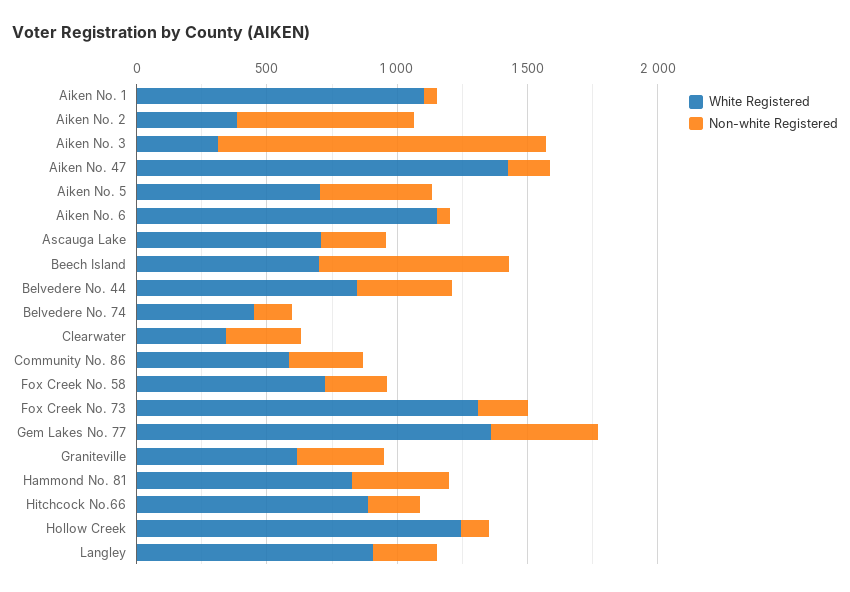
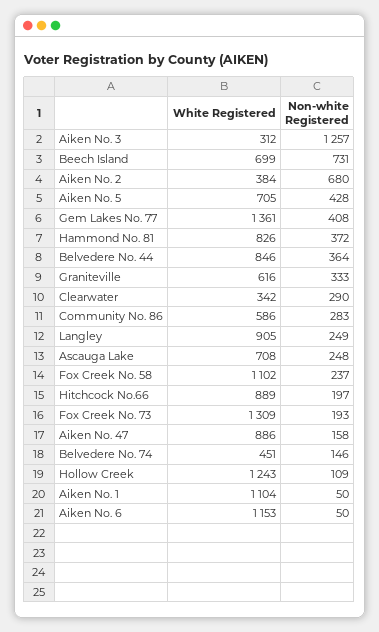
White Registered, Aiken No. 47: 1400 -> 886
White Registered, Fox Creek No. 58: 700 -> 1102

